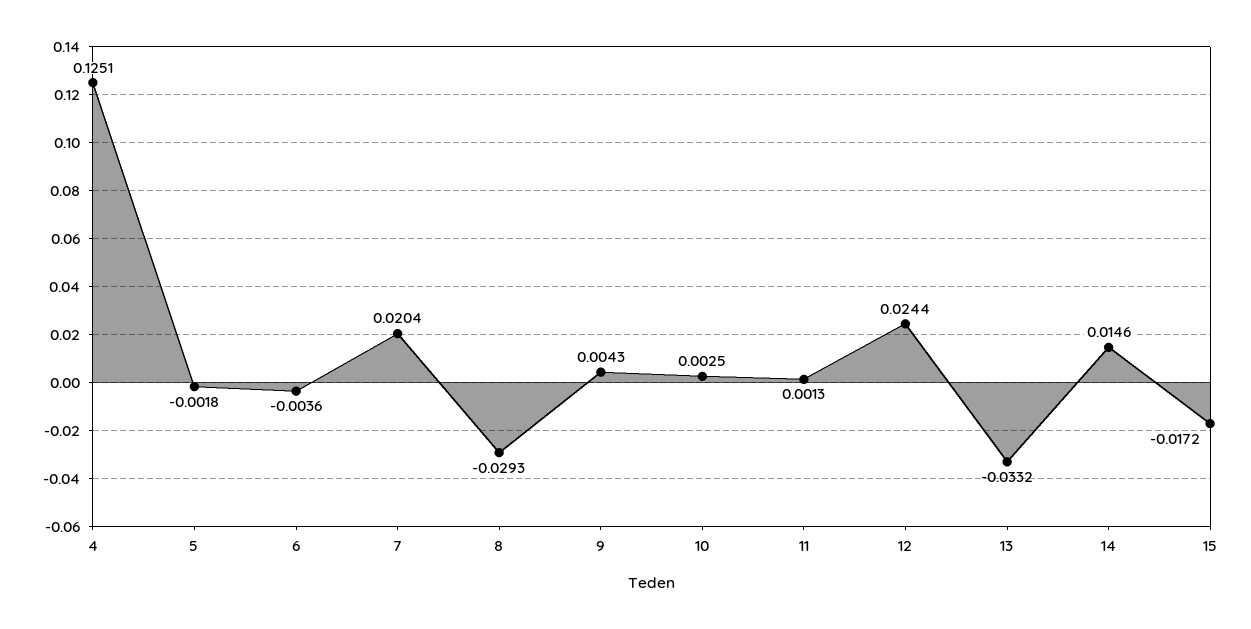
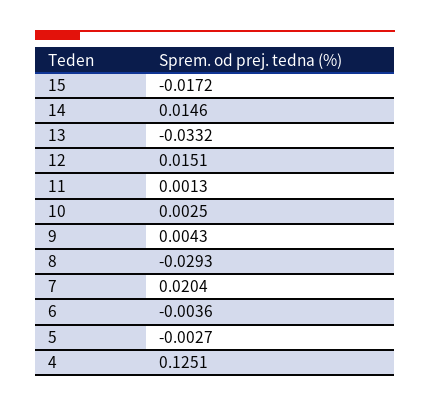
5: -0.0018 -> -0.0027
12: 0.0244 -> 0.0151

